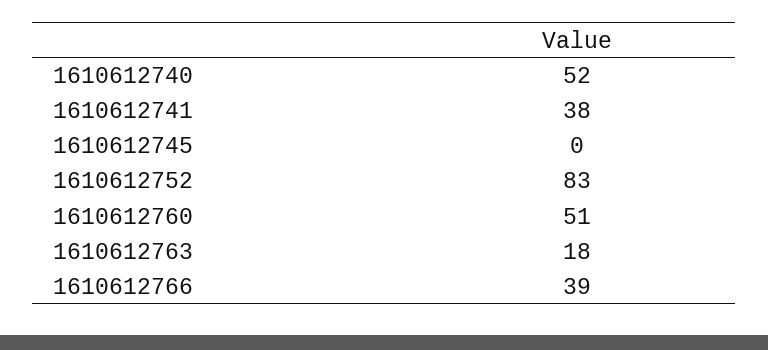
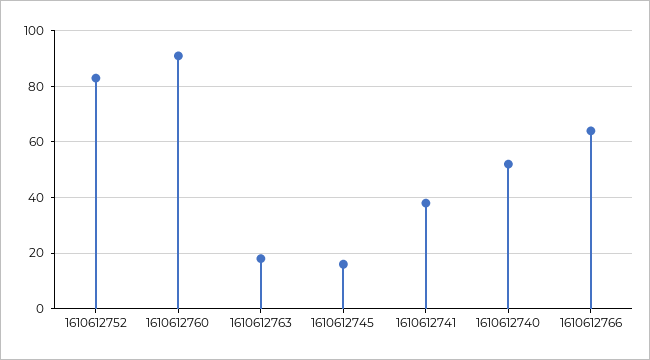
1610612745: 0 -> 15
1610612760: 51 -> 90
1610612766: 39 -> 65

